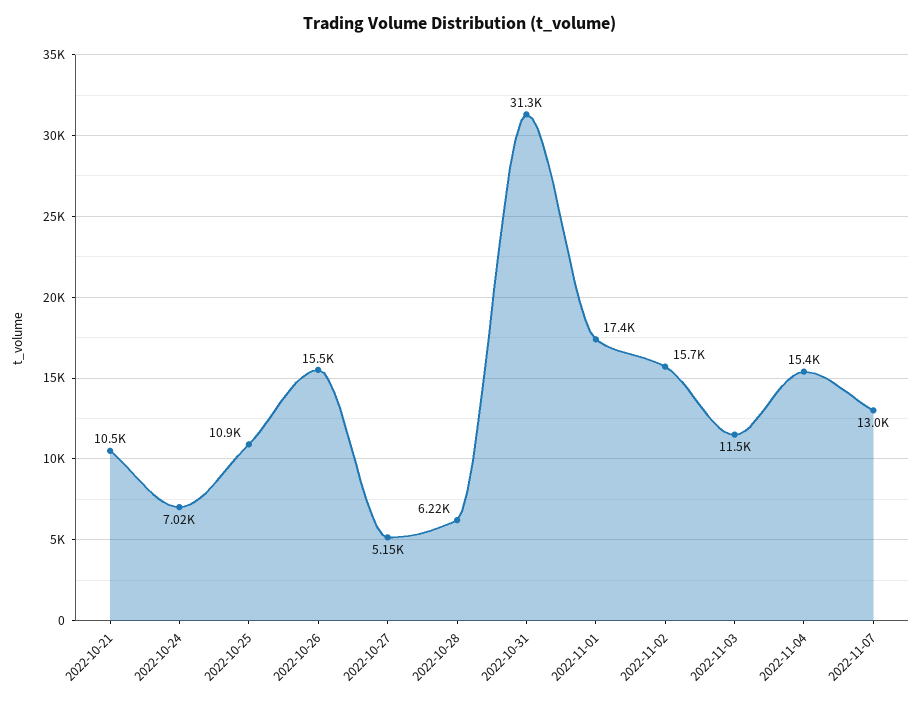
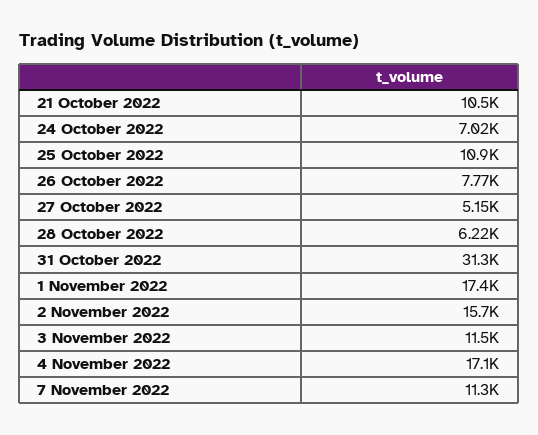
2022-10-26: 15500 -> 7770
2022-11-04: 15400 -> 17100
2022-11-07: 13000 -> 11300

